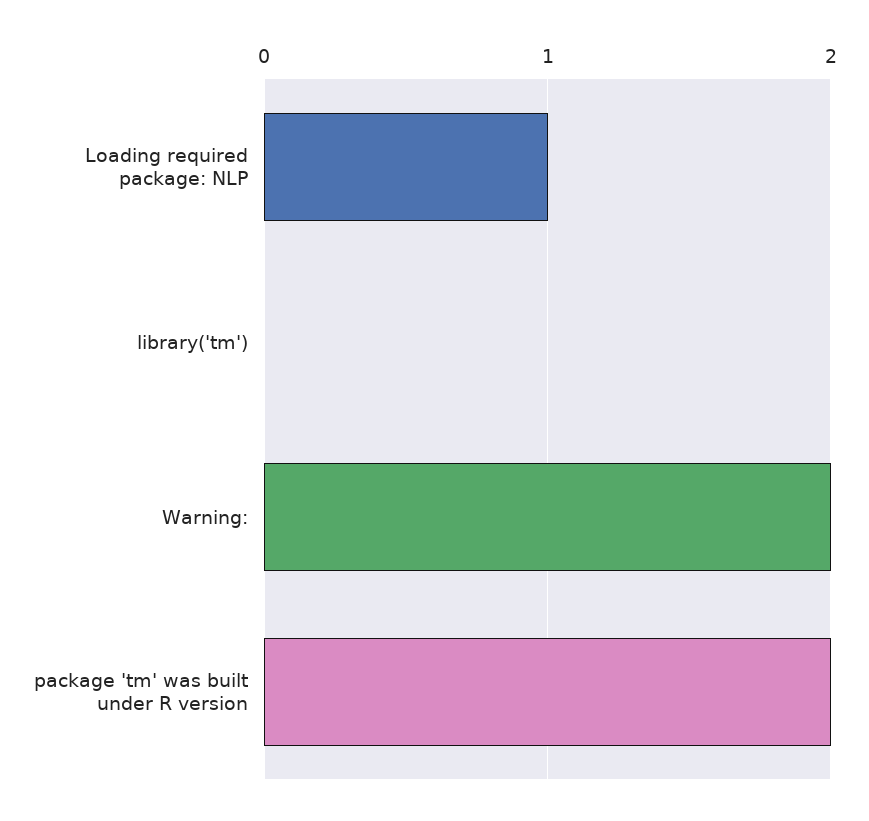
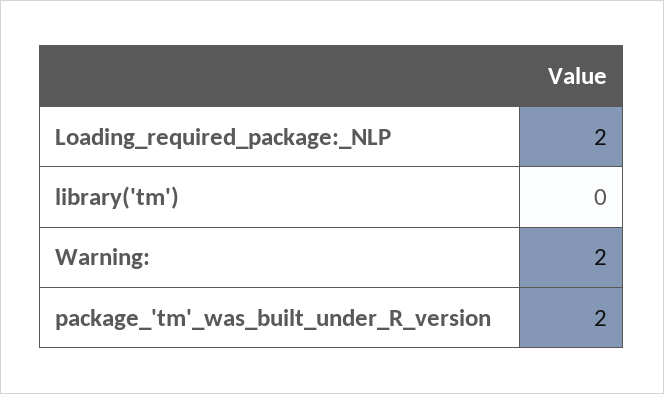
Loading required package: NLP: 1 -> 2

